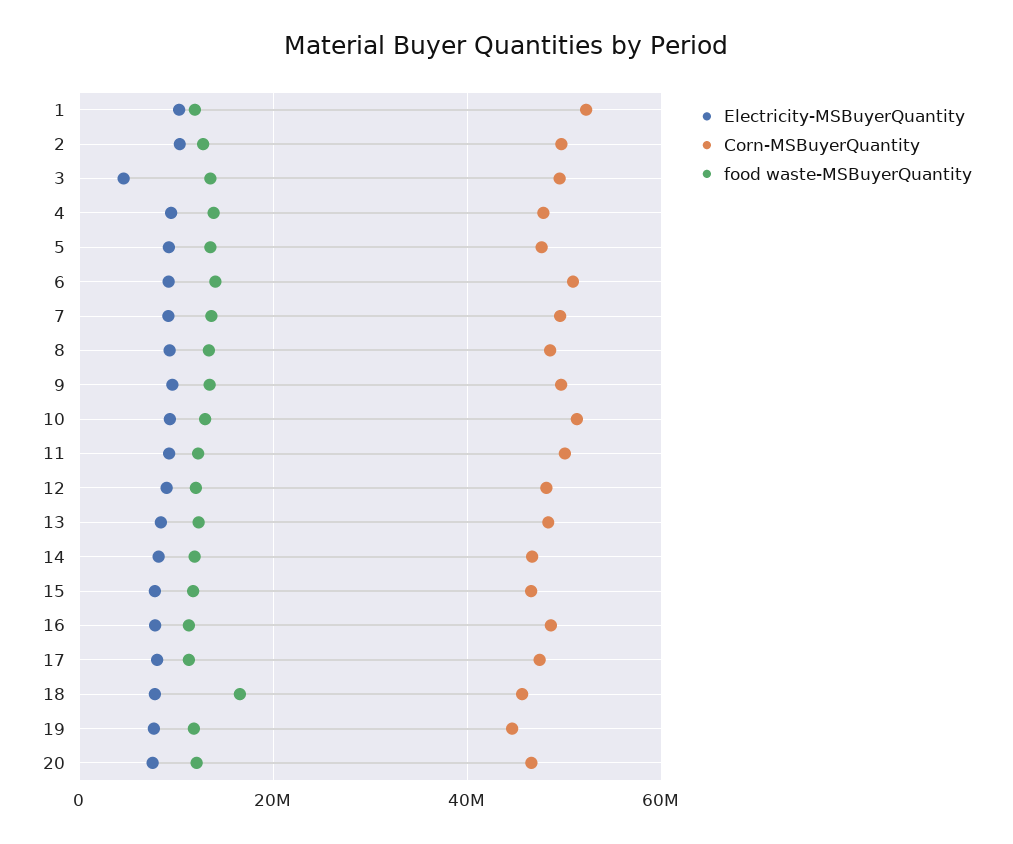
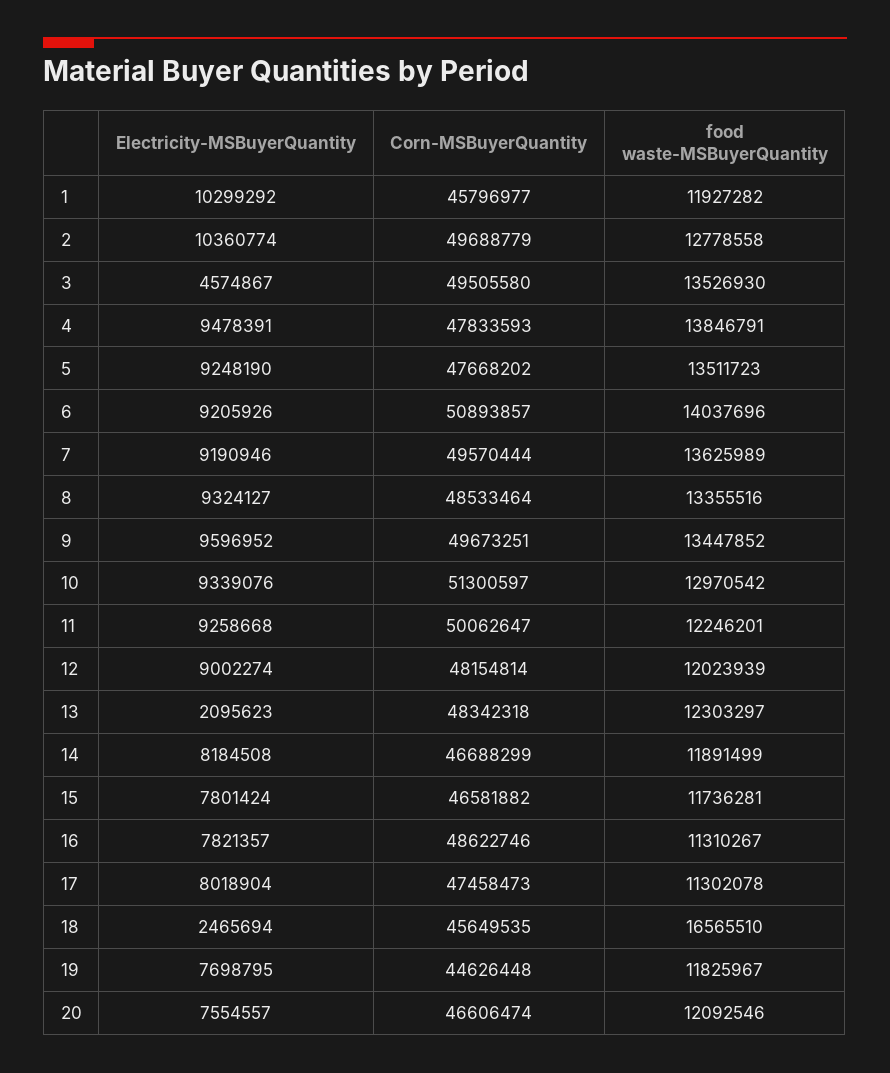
Corn-MSBuyerQuantity, 1: 52000000 -> 45796977
Electricity-MSBuyerQuantity, 13: 8000000 -> 2095623
Electricity-MSBuyerQuantity, 18: 8000000 -> 2465694

